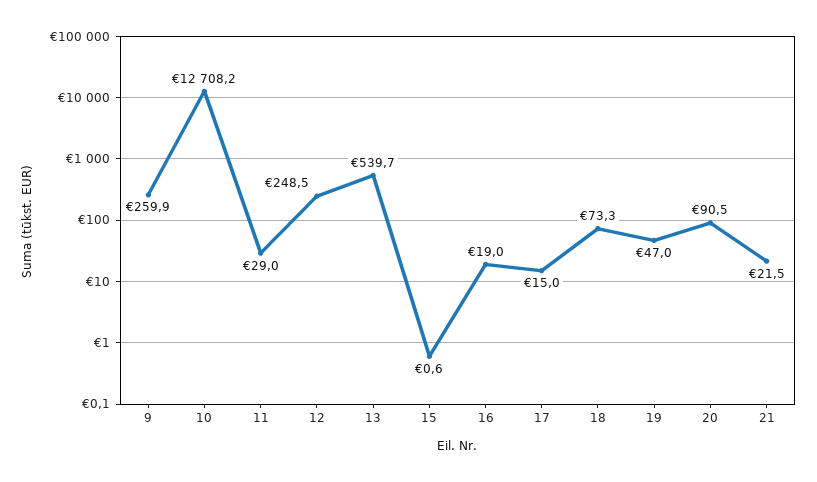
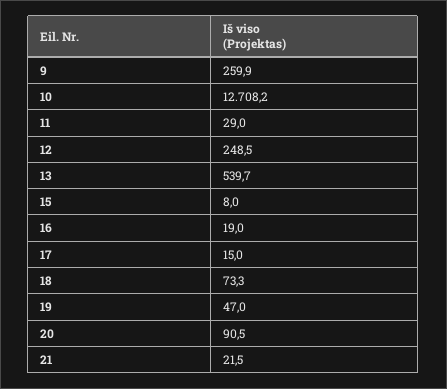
15: 0.6 -> 8

